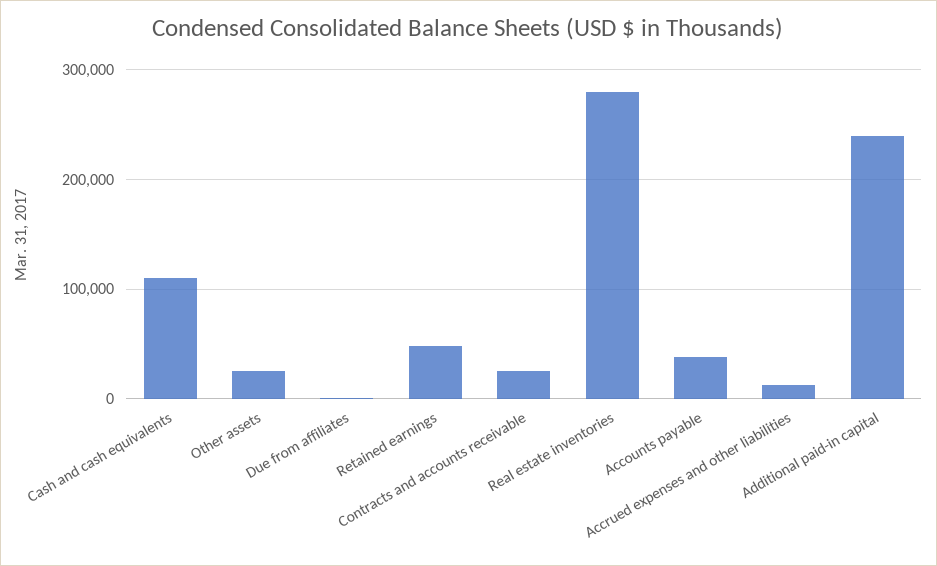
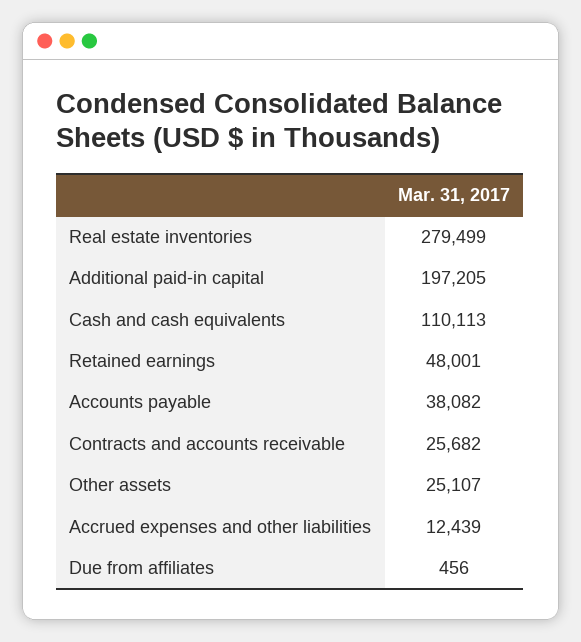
Additional paid-in capital: 240000 -> 197205

